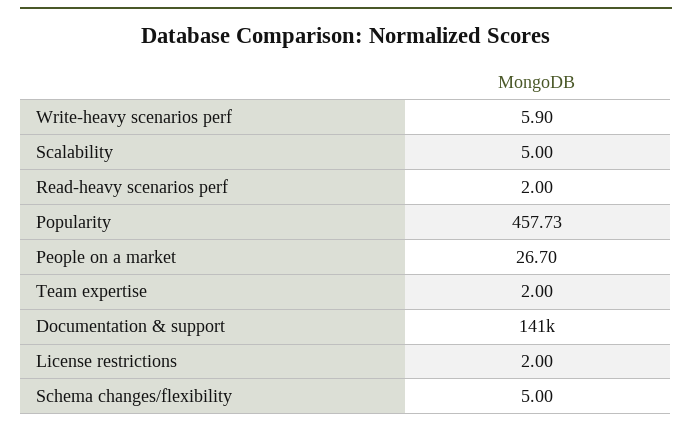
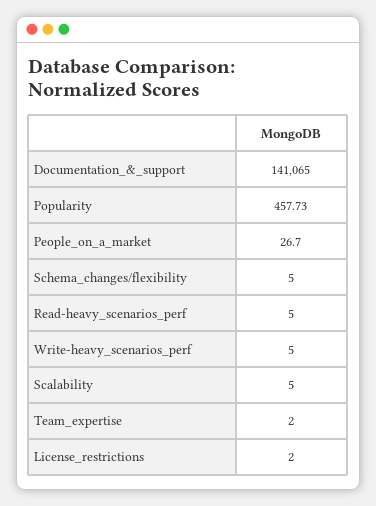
Write-heavy scenarios perf: 5.9 -> 5
Read-heavy scenarios perf: 2 -> 5

